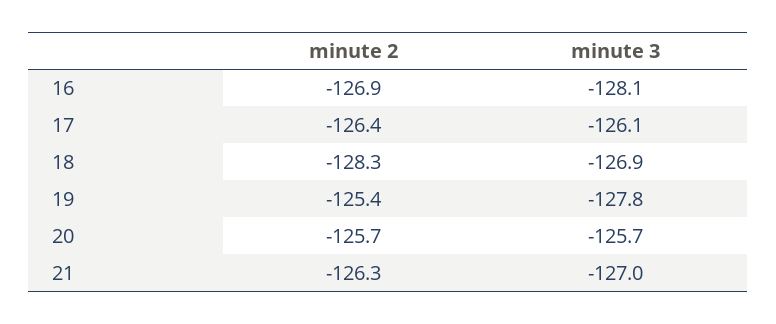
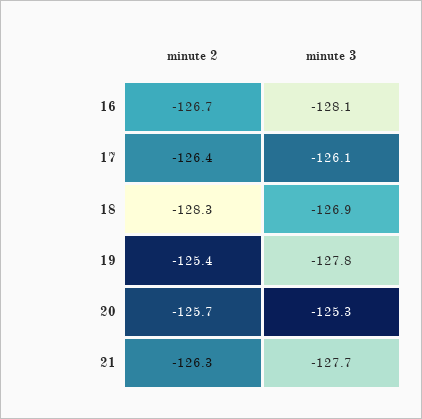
minute 2, 16: -126.9 -> -126.7
minute 3, 20: -125.7 -> -125.3
minute 3, 21: -127 -> -127.7

